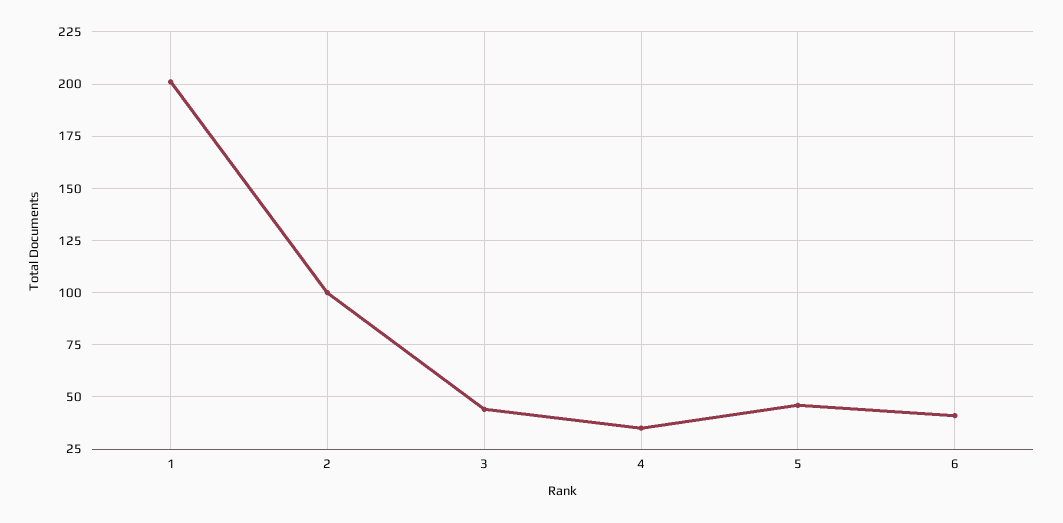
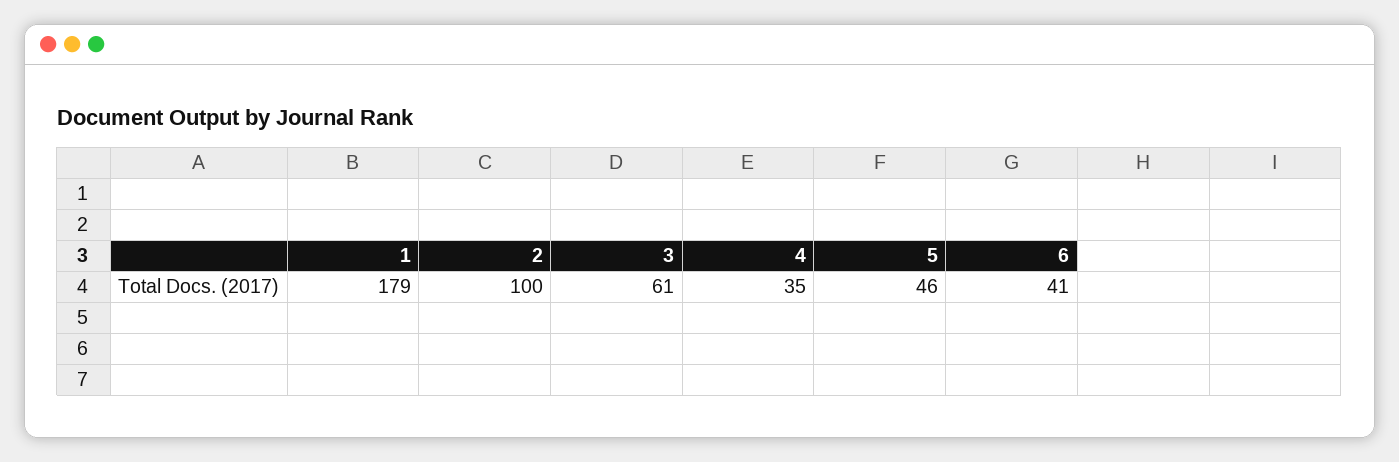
1: 200 -> 179
3: 45 -> 61

